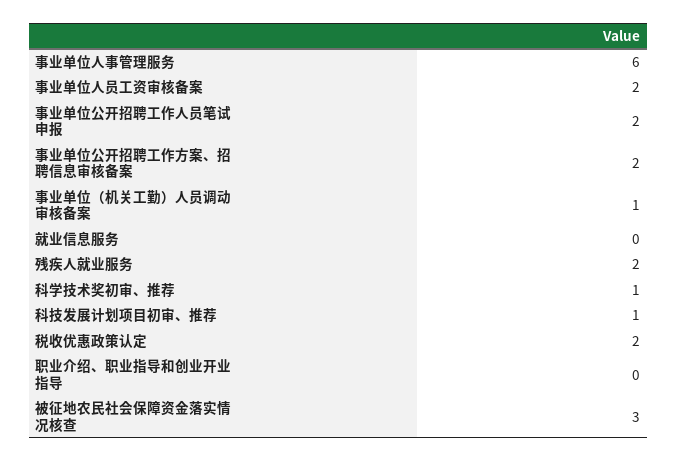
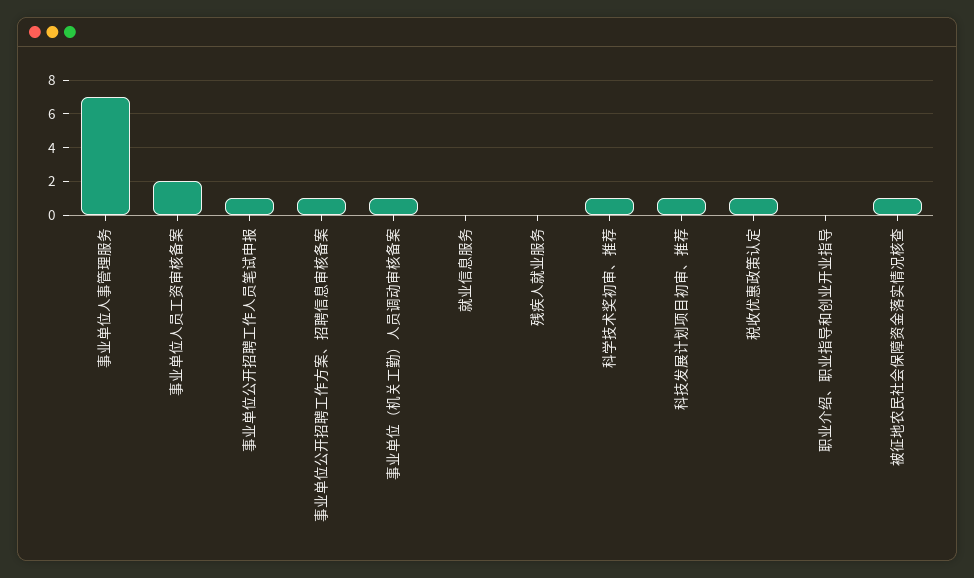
事业单位人事管理服务: 6 -> 7
事业单位公开招聘工作人员笔试申报: 2 -> 1
事业单位公开招聘工作方案、招聘信息审核备案: 2 -> 1
残疾人就业服务: 2 -> 0
税收优惠政策认定: 2 -> 1
被征地农民社会保障资金落实情况核查: 3 -> 1

